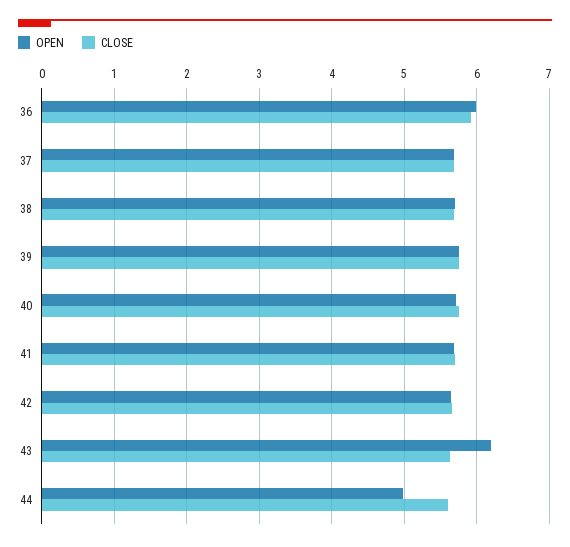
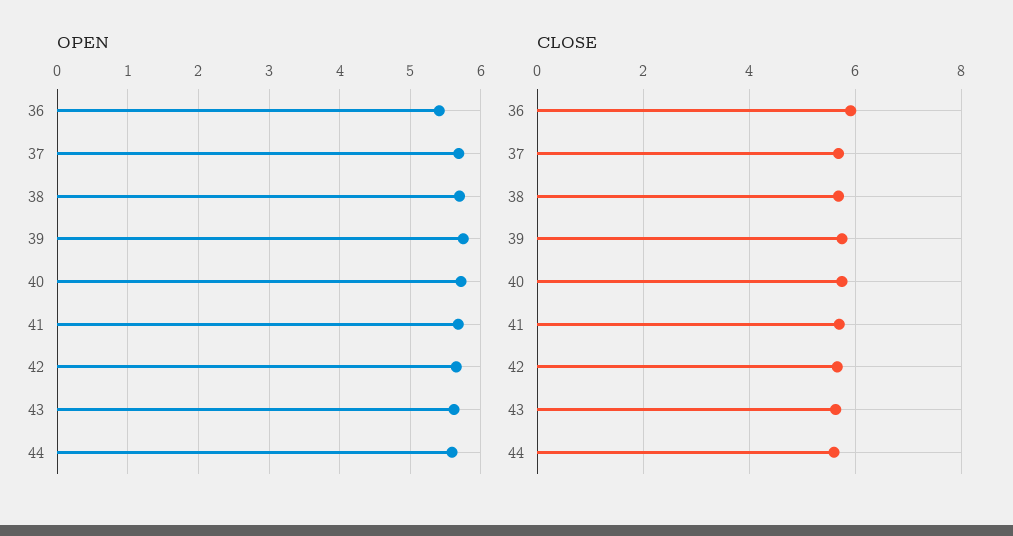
OPEN, 36: 6 -> 5.4
OPEN, 43: 6.2 -> 5.6
OPEN, 44: 5 -> 5.6

